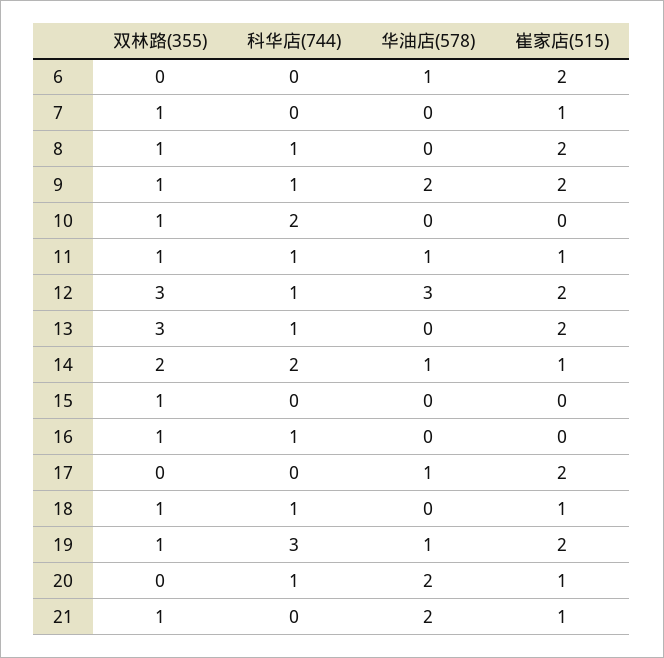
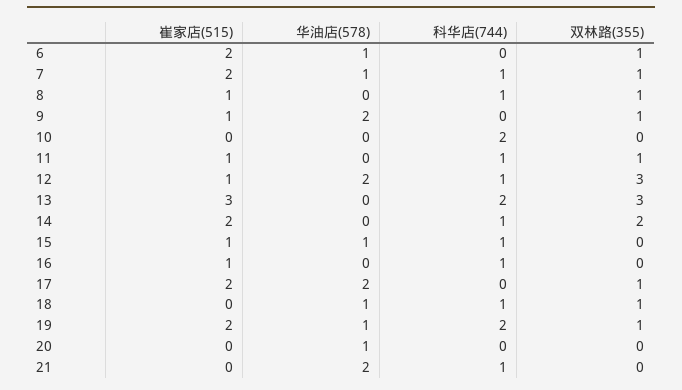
双林路(355), 6: 0 -> 1
科华店(744), 7: 0 -> 1
华油店(578), 7: 0 -> 1
崔家店(515), 7: 1 -> 2
崔家店(515), 8: 2 -> 1
科华店(744), 9: 1 -> 0
崔家店(515), 9: 2 -> 1
双林路(355), 10: 1 -> 0
华油店(578), 11: 1 -> 0
华油店(578), 12: 3 -> 2
崔家店(515), 12: 2 -> 1
科华店(744), 13: 1 -> 2
崔家店(515), 13: 2 -> 3
科华店(744), 14: 2 -> 1
华油店(578), 14: 1 -> 0
崔家店(515), 14: 1 -> 2
双林路(355), 15: 1 -> 0
科华店(744), 15: 0 -> 1
华油店(578), 15: 0 -> 1
崔家店(515), 15: 0 -> 1
双林路(355), 16: 1 -> 0
崔家店(515), 16: 0 -> 1
双林路(355), 17: 0 -> 1
华油店(578), 17: 1 -> 2
华油店(578), 18: 0 -> 1
崔家店(515), 18: 1 -> 0
科华店(744), 19: 3 -> 2
科华店(744), 20: 1 -> 0
华油店(578), 20: 2 -> 1
崔家店(515), 20: 1 -> 0
双林路(355), 21: 1 -> 0
科华店(744), 21: 0 -> 1
崔家店(515), 21: 1 -> 0

